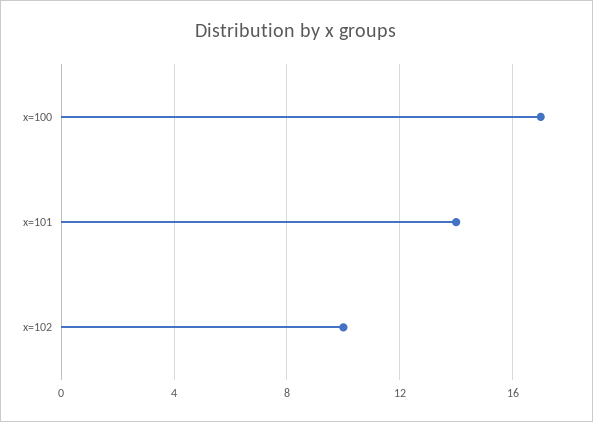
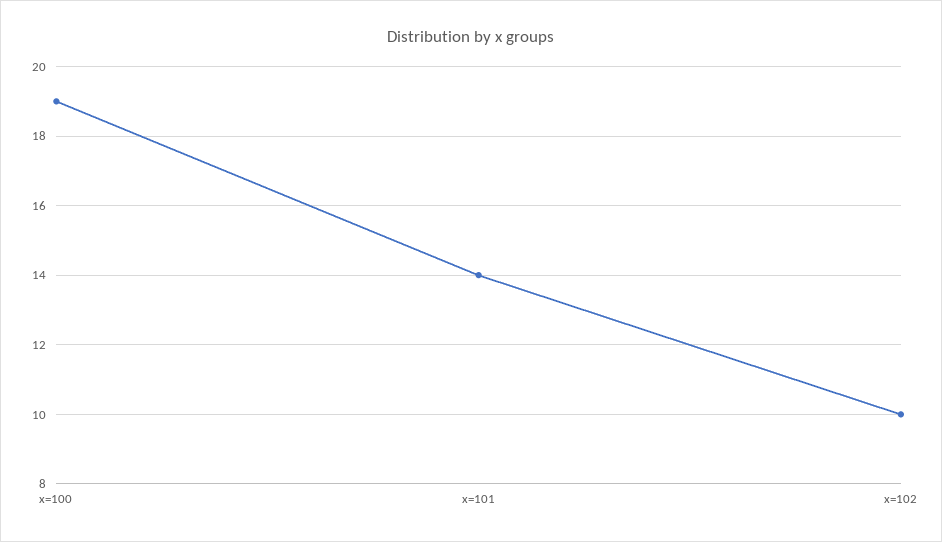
x=100: 17 -> 19

